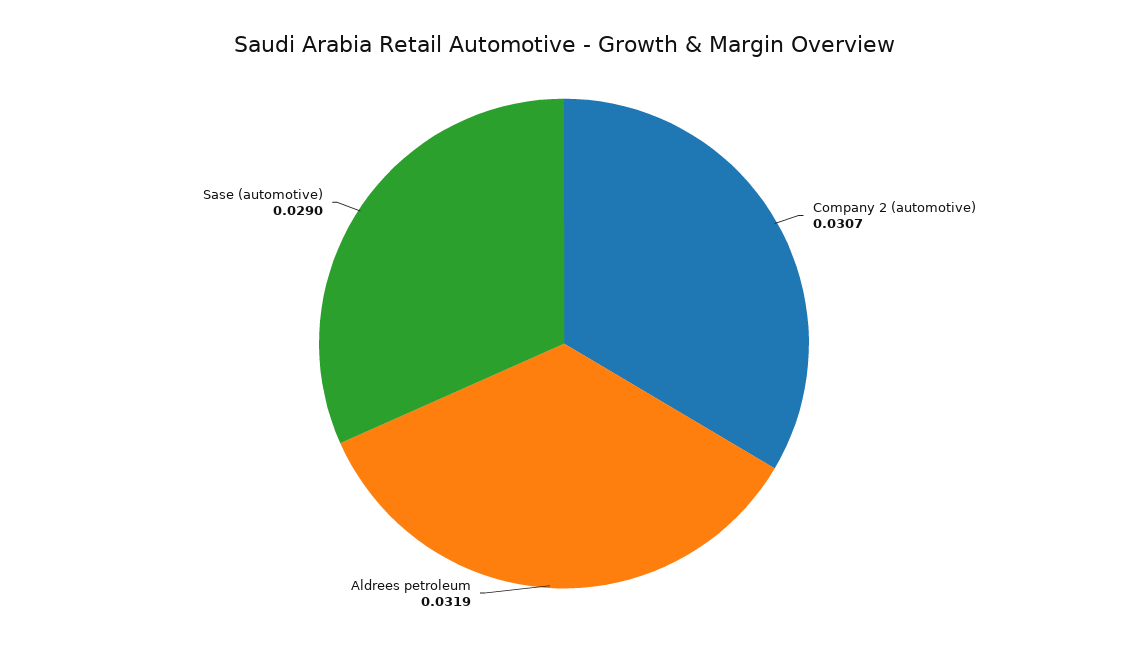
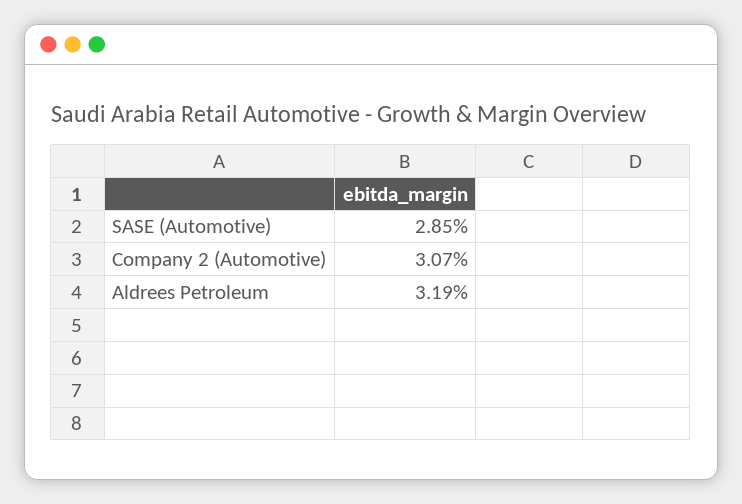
Sase (automotive): 0.029 -> 0.0285

